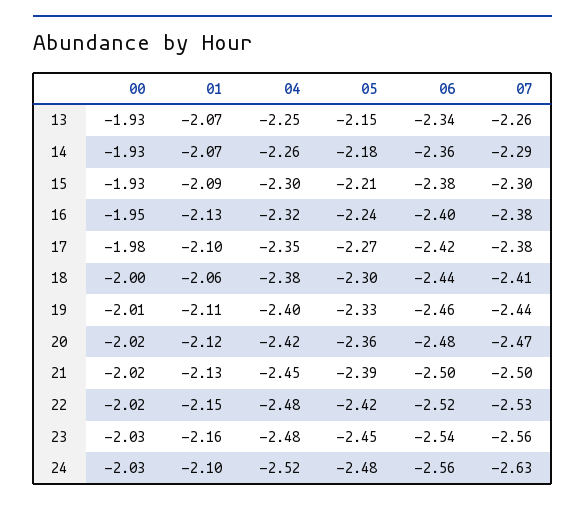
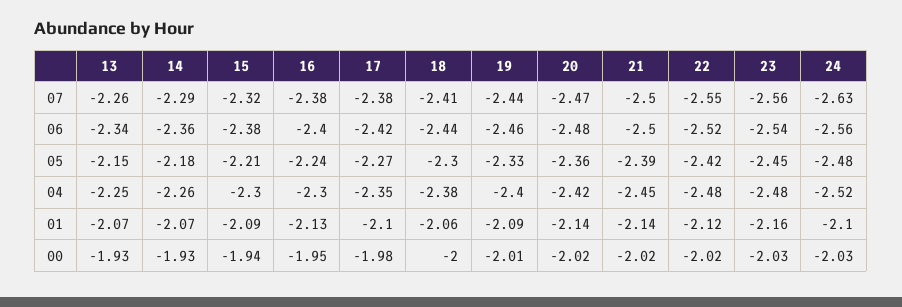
00, 15: -1.93 -> -1.94
07, 15: -2.3 -> -2.32
04, 16: -2.32 -> -2.3
01, 19: -2.11 -> -2.09
01, 20: -2.12 -> -2.14
01, 21: -2.13 -> -2.14
01, 22: -2.15 -> -2.12
07, 22: -2.53 -> -2.55

